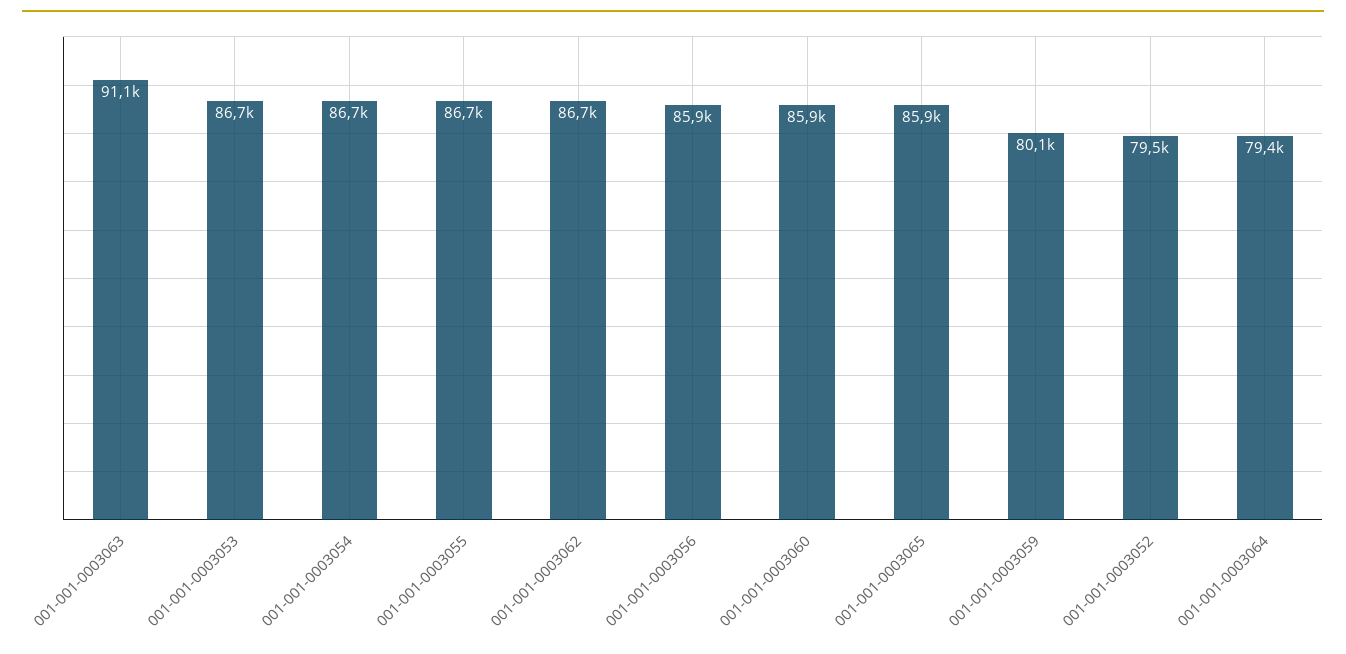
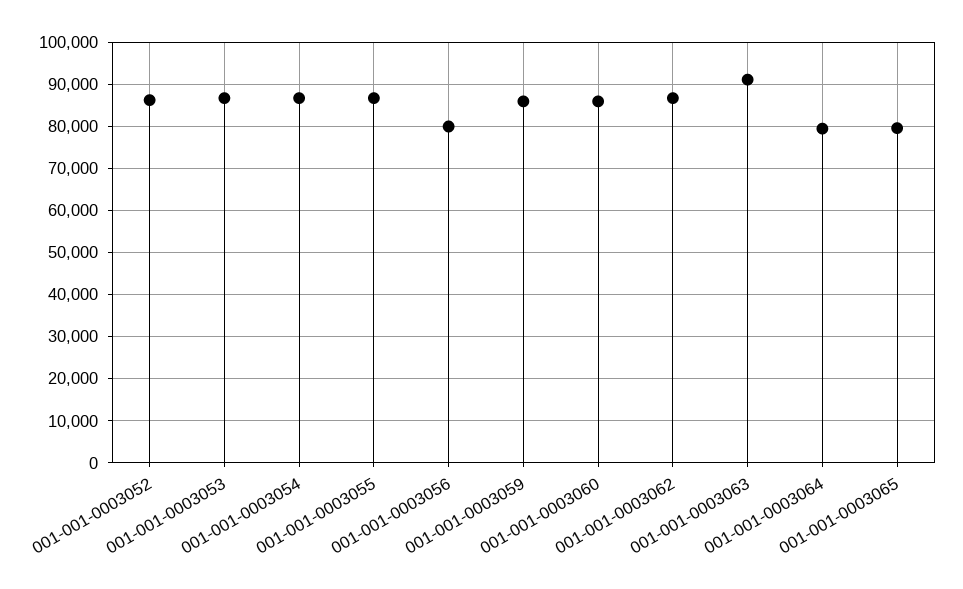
001-001-0003056: 85900 -> 80000
001-001-0003065: 85900 -> 80000
001-001-0003059: 80100 -> 86000
001-001-0003052: 79500 -> 86000

